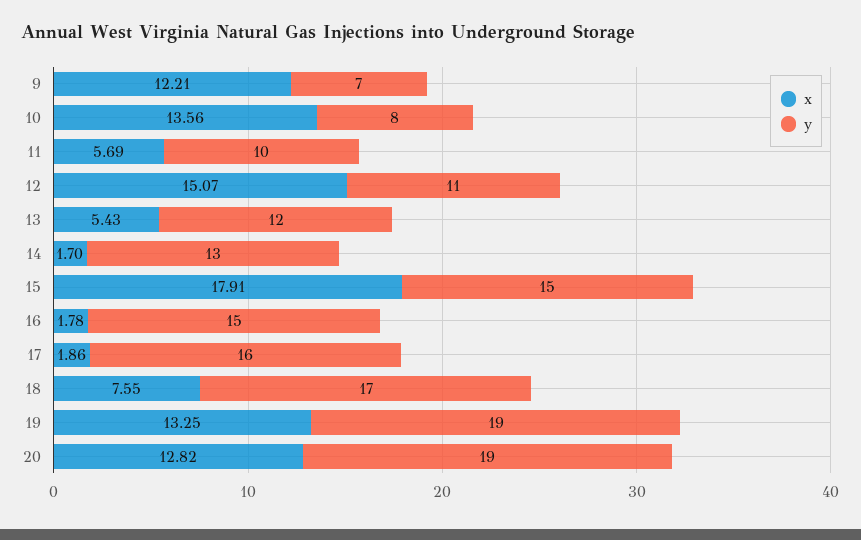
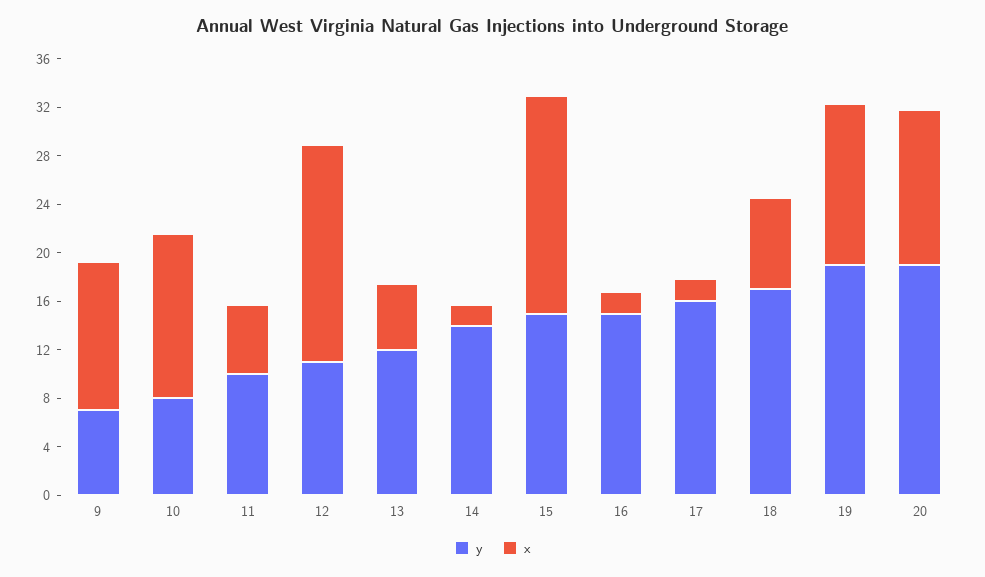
x, 12: 15.07 -> 18
y, 14: 13 -> 14

